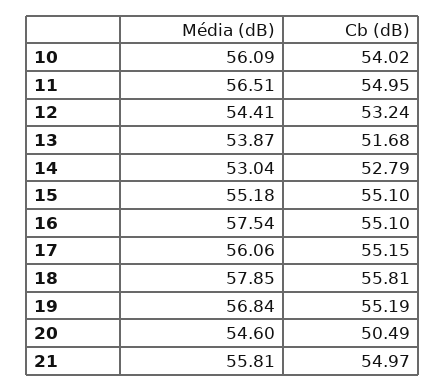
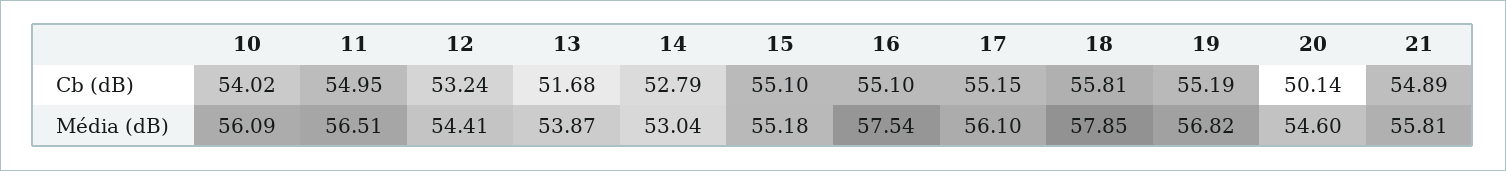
Média (dB), 17: 56.06 -> 56.1
Média (dB), 19: 56.84 -> 56.82
Cb (dB), 20: 50.49 -> 50.14
Cb (dB), 21: 54.97 -> 54.89

